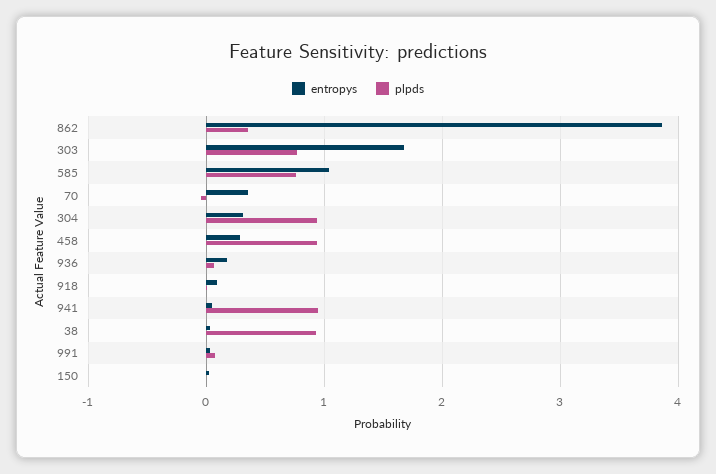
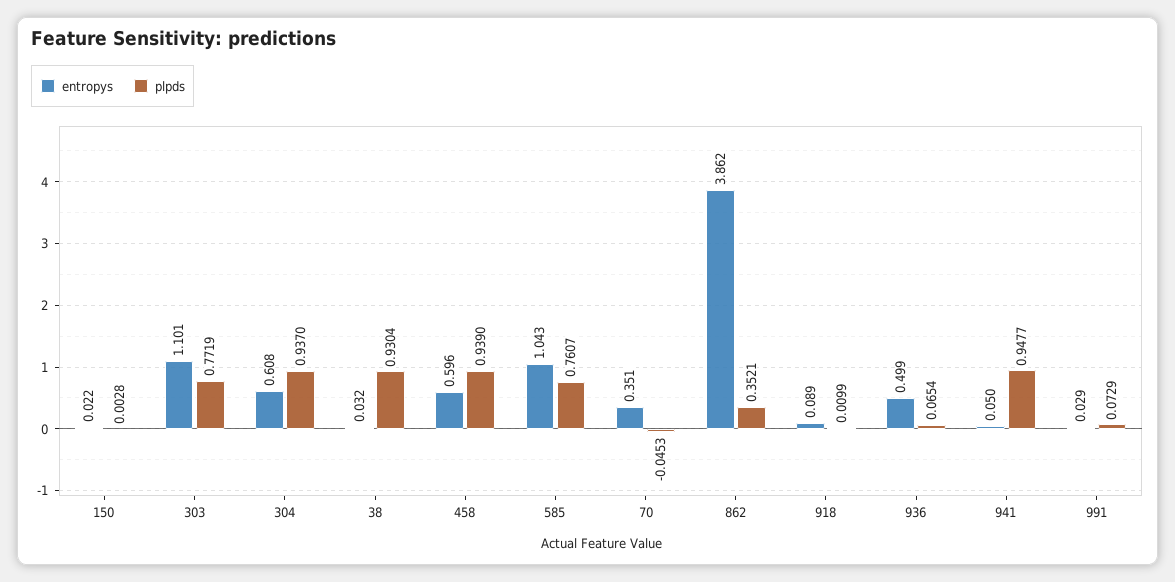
entropys, 303: 1.7 -> 1.101
entropys, 304: 0.3 -> 0.608
entropys, 458: 0.3 -> 0.596
entropys, 936: 0.2 -> 0.499

